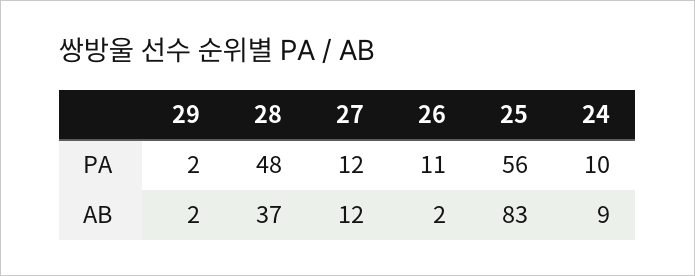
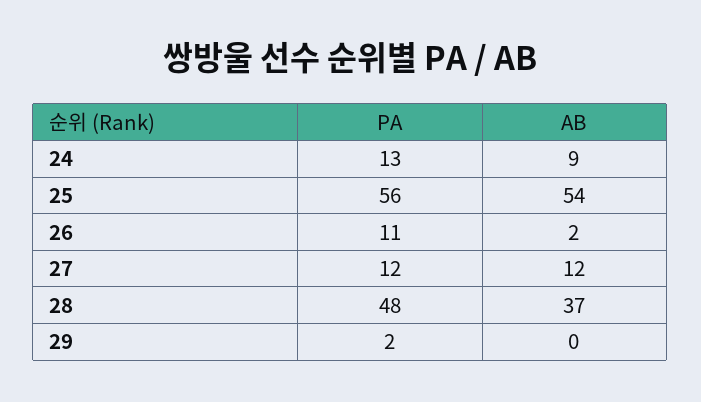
24, PA: 10 -> 13
29, AB: 2 -> 0
25, AB: 83 -> 54

